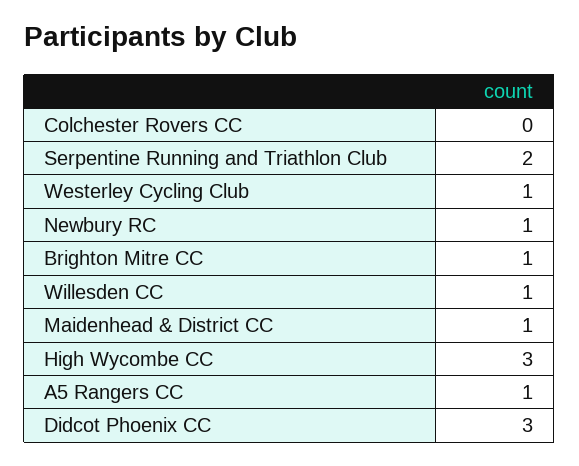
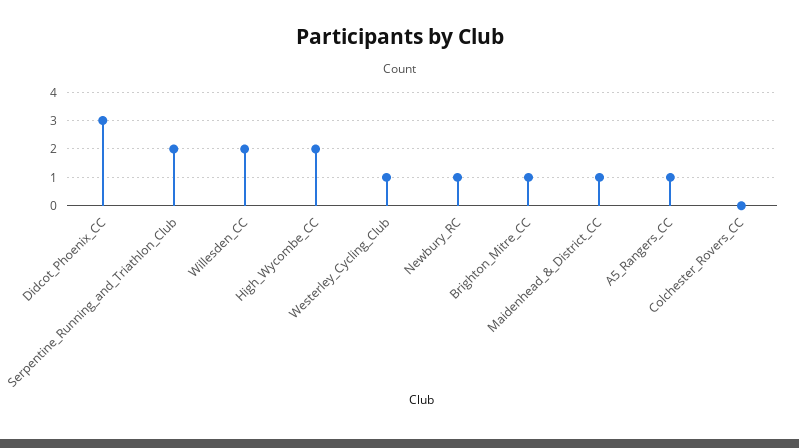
Willesden CC: 1 -> 2
High Wycombe CC: 3 -> 2

